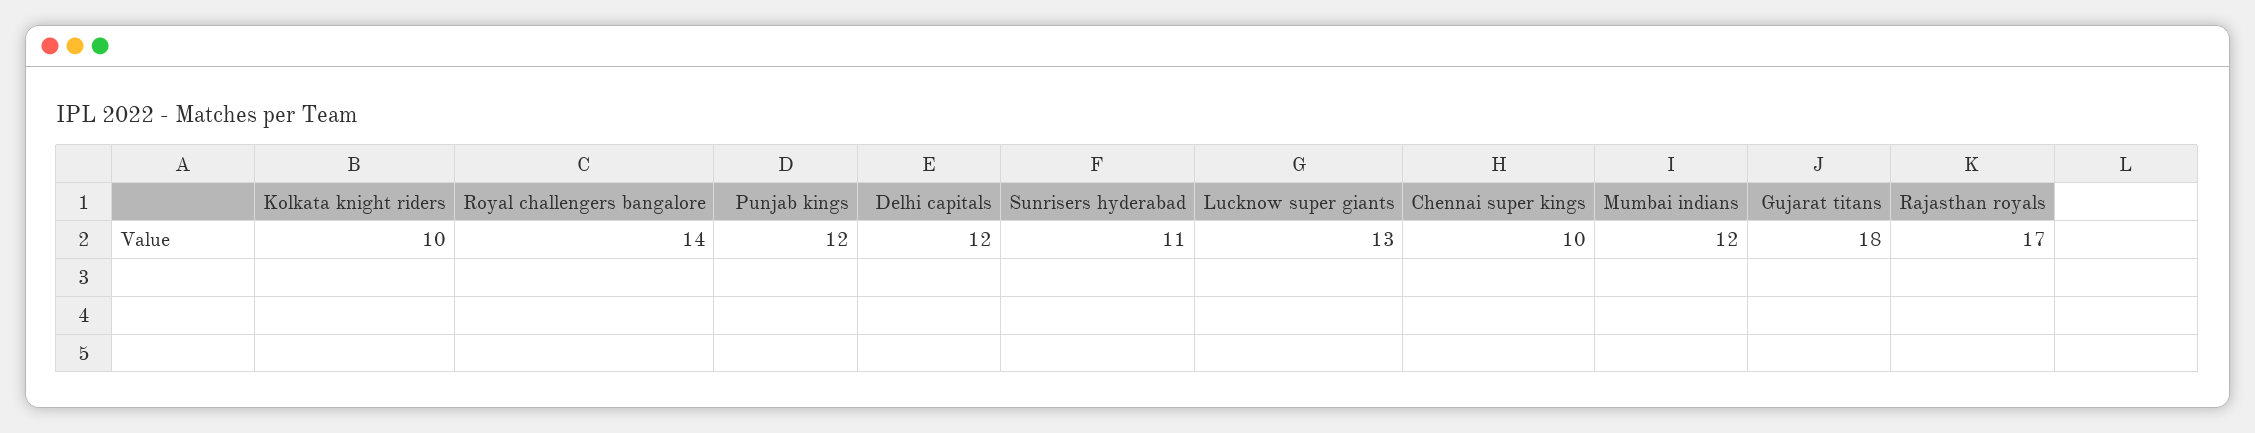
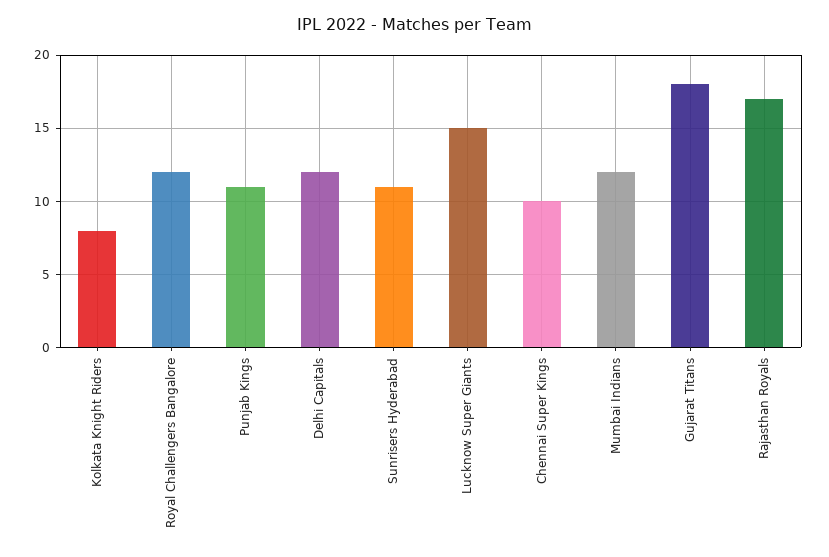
Kolkata knight riders: 10 -> 8
Royal challengers bangalore: 14 -> 12
Punjab kings: 12 -> 11
Lucknow super giants: 13 -> 15

